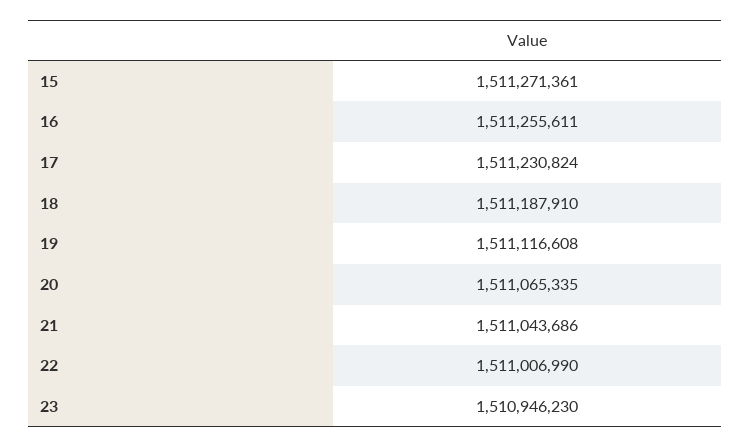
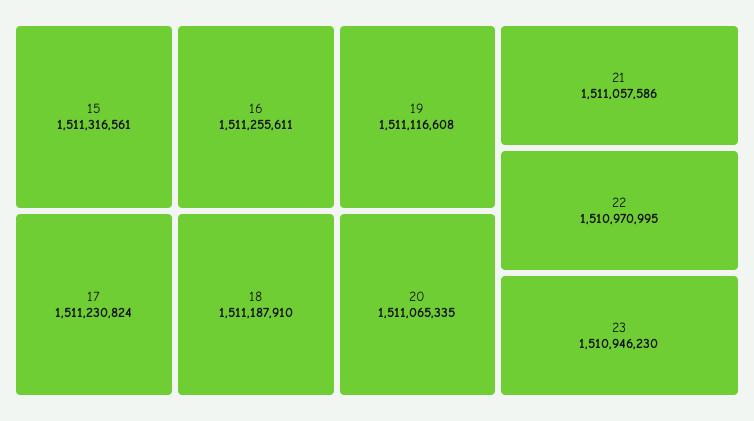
15: 1511271361 -> 1511316561
21: 1511043686 -> 1511057586
22: 1511006990 -> 1510970995

